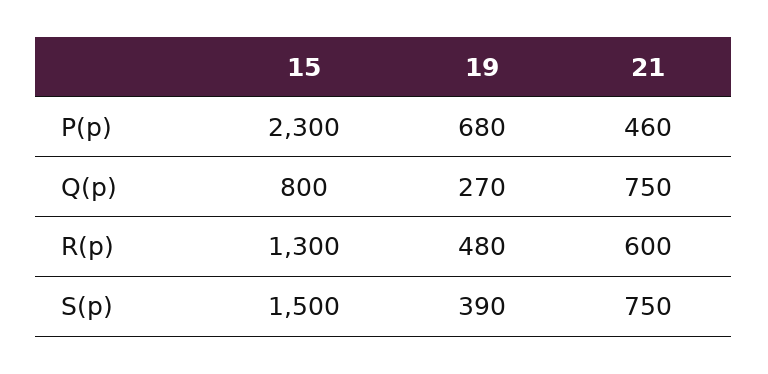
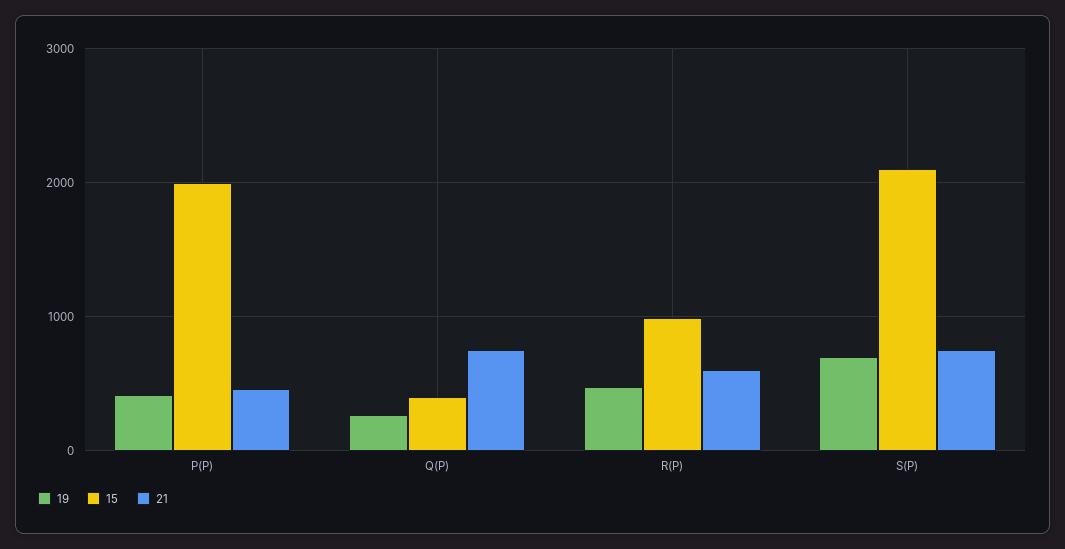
15, P(p): 2300 -> 2000
19, P(p): 680 -> 400
15, Q(p): 800 -> 400
15, R(p): 1300 -> 1000
15, S(p): 1500 -> 2100
19, S(p): 390 -> 700

